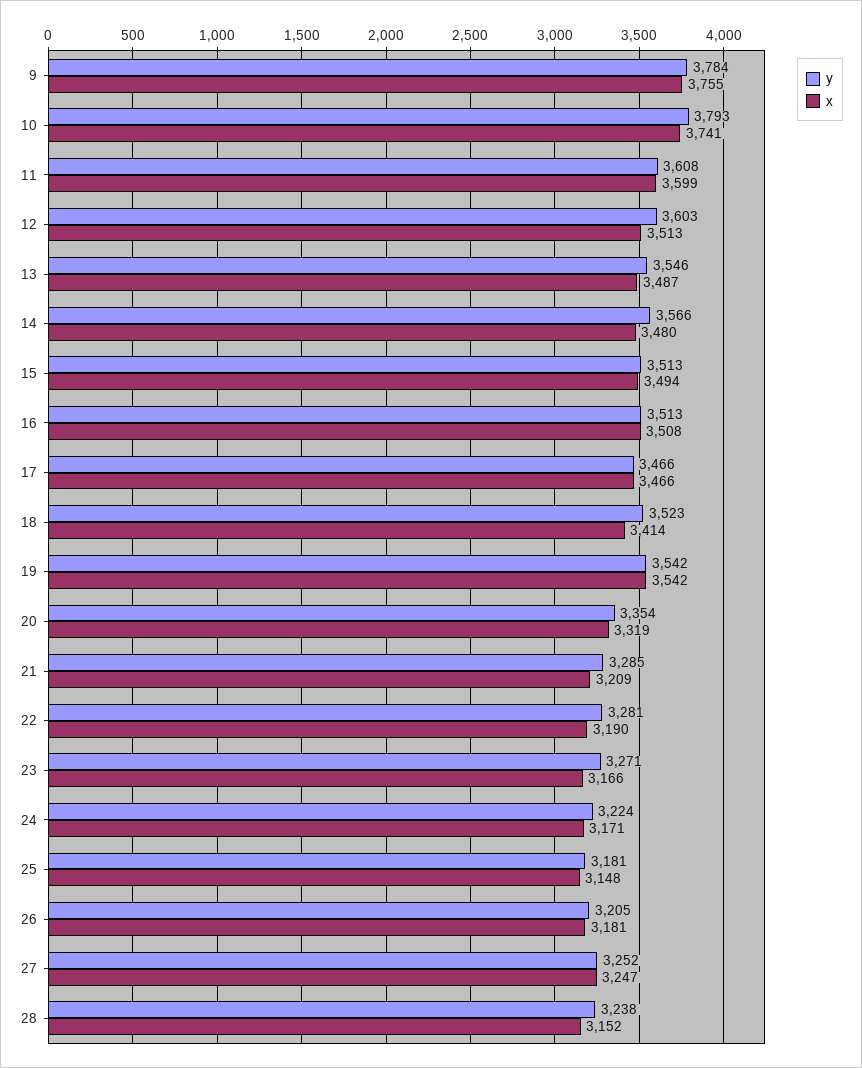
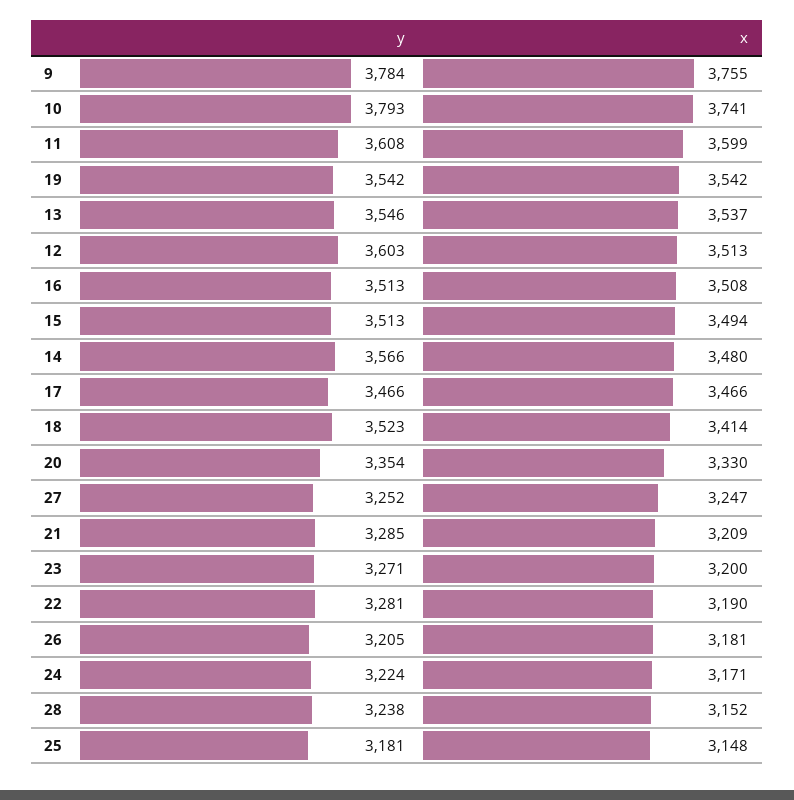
x, 13: 3487 -> 3537
x, 20: 3319 -> 3330
x, 23: 3166 -> 3200

